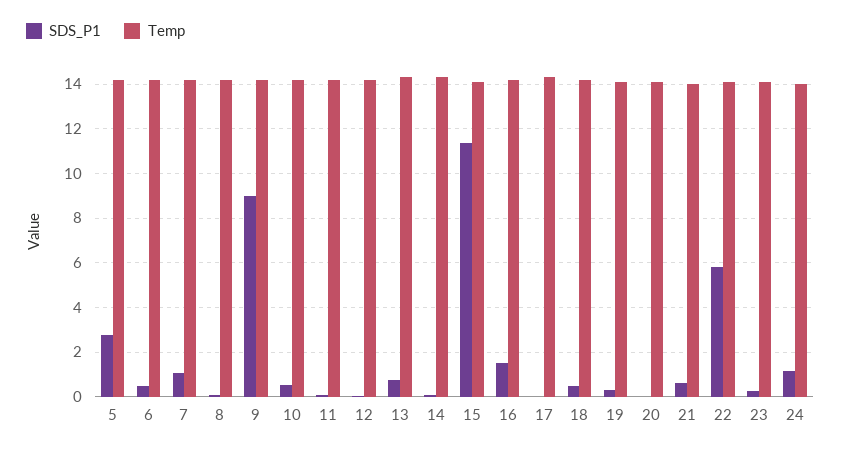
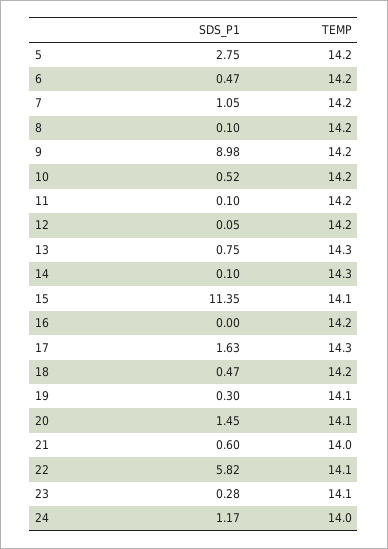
SDS_P1, 16: 1.5 -> 0
SDS_P1, 17: 0 -> 1.63
SDS_P1, 20: 0 -> 1.45

